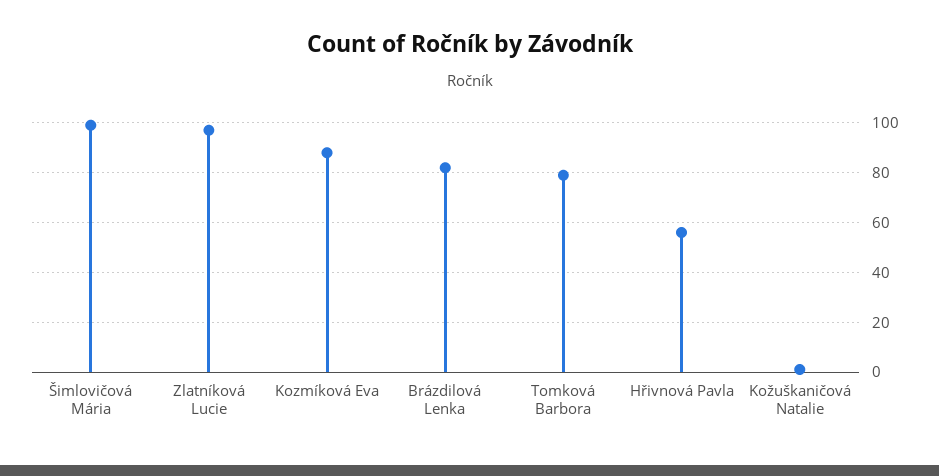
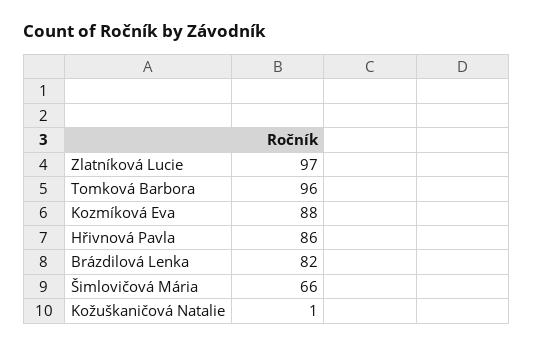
Šimlovičová Mária: 100 -> 66
Tomková Barbora: 80 -> 96
Hřivnová Pavla: 55 -> 86

